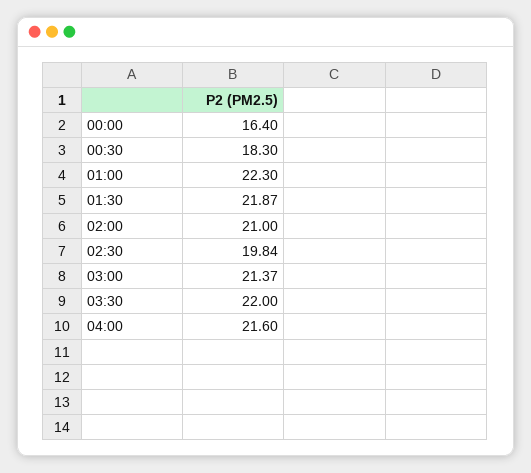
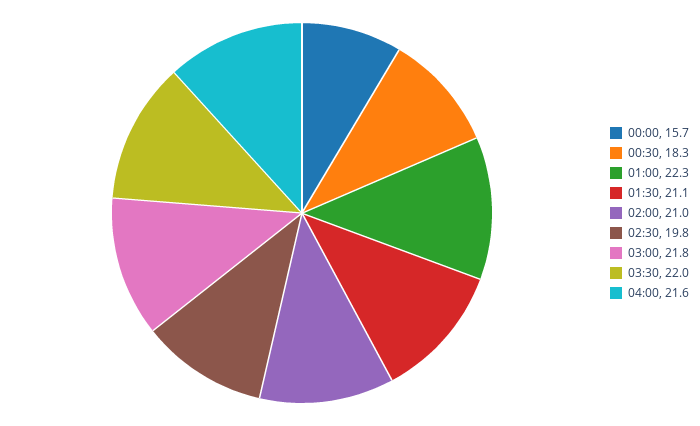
00:00: 16.4 -> 15.7
01:30: 21.87 -> 21.1
03:00: 21.37 -> 21.8

